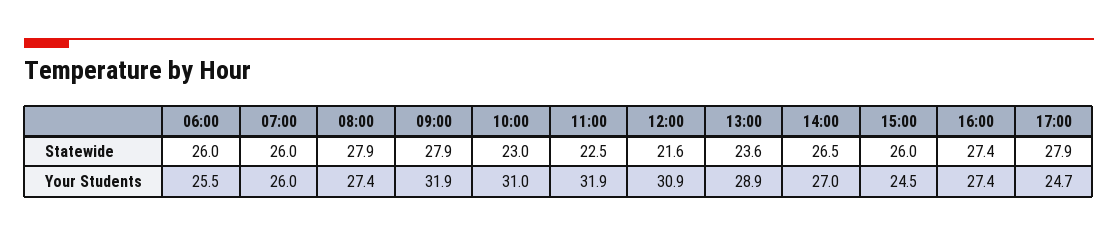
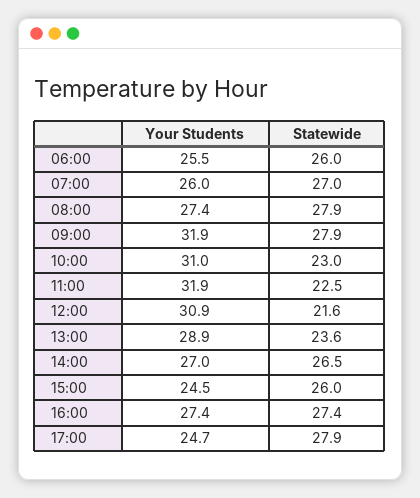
07:00, Statewide: 26 -> 27

